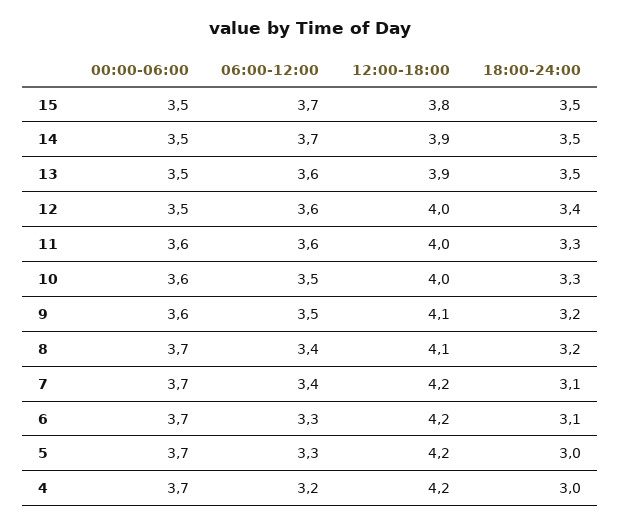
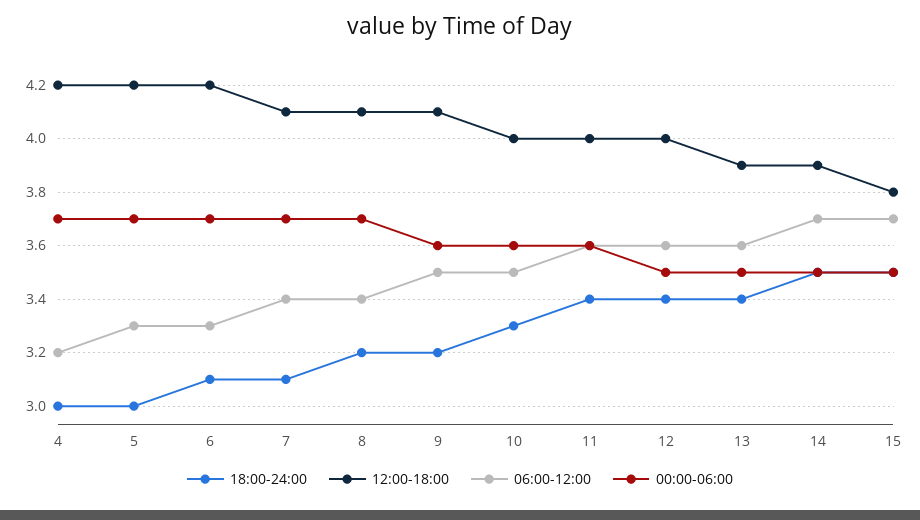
18:00-24:00, 13: 3.5 -> 3.4
18:00-24:00, 11: 3.3 -> 3.4
12:00-18:00, 7: 4.2 -> 4.1

